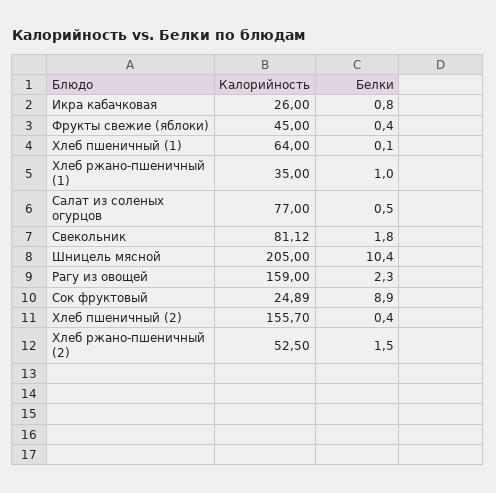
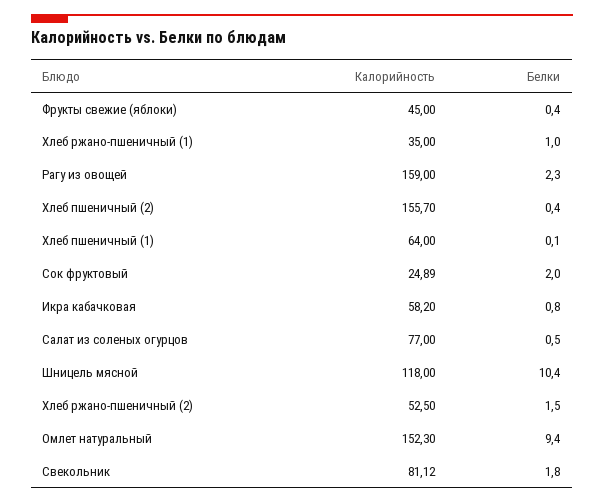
Калорийность, Икра кабачковая: 26 -> 58.2
Калорийность, Шницель мясной: 205 -> 118
Белки, Сок фруктовый: 8.9 -> 2
Калорийность, Омлет натуральный: none -> 152.3
Белки, Омлет натуральный: none -> 9.4

